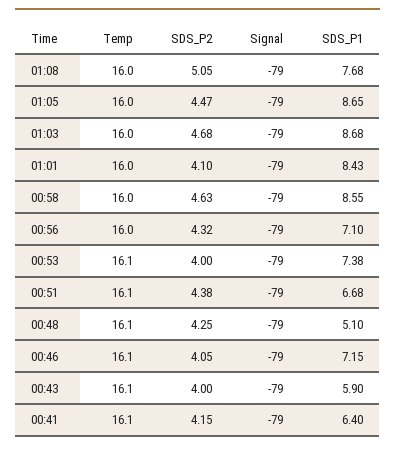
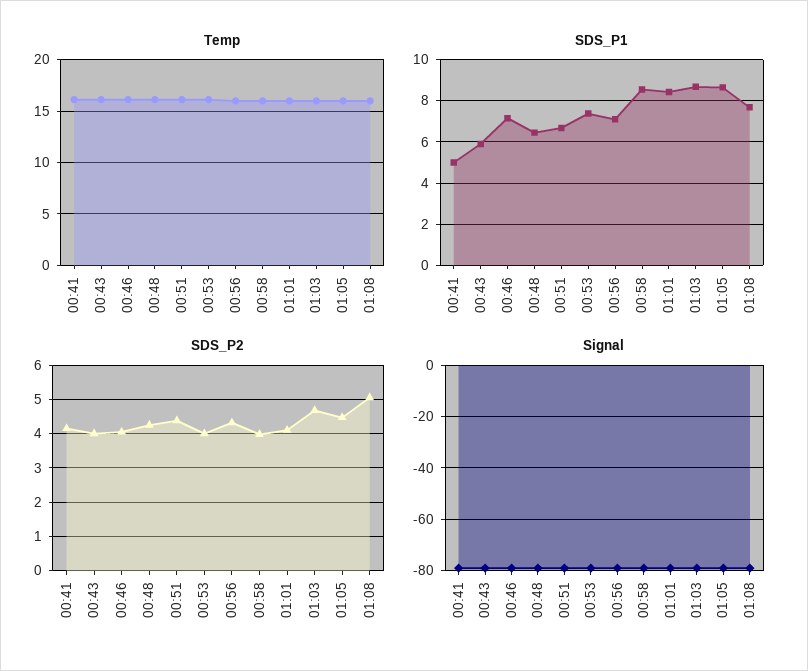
SDS_P2, 00:58: 4.63 -> 4
SDS_P1, 00:48: 5.1 -> 6.5
SDS_P1, 00:41: 6.4 -> 5

